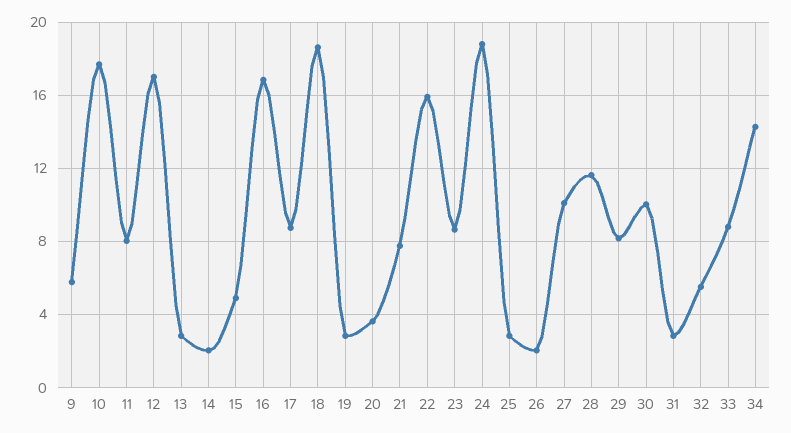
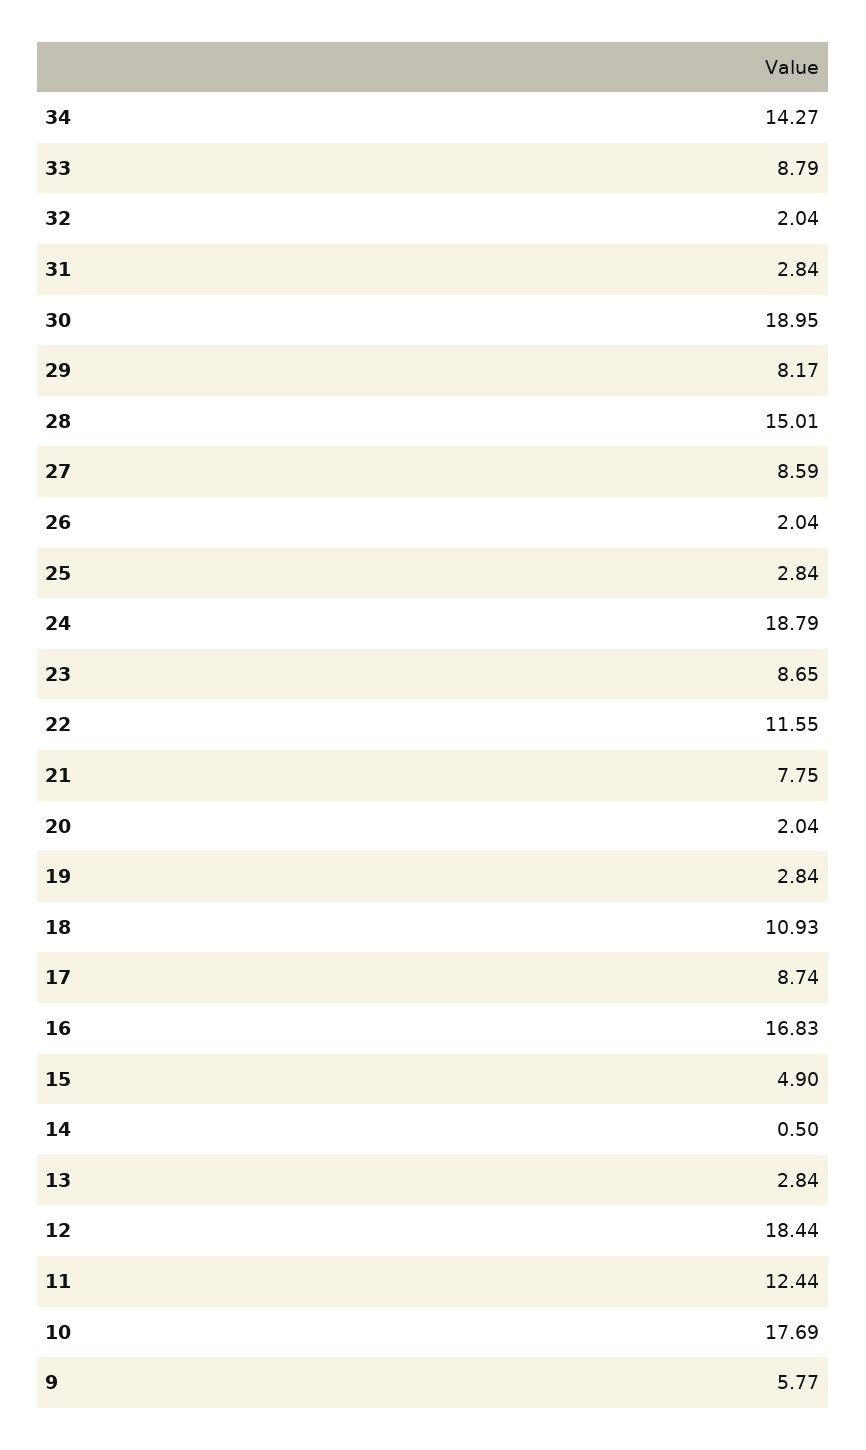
11: 8 -> 12.44
12: 17 -> 18.44
14: 2 -> 0.5
18: 18.5 -> 10.93
20: 3.5 -> 2.04
22: 16 -> 11.55
27: 10 -> 8.59
28: 11.5 -> 15.01
30: 10 -> 18.95
32: 5.5 -> 2.04

